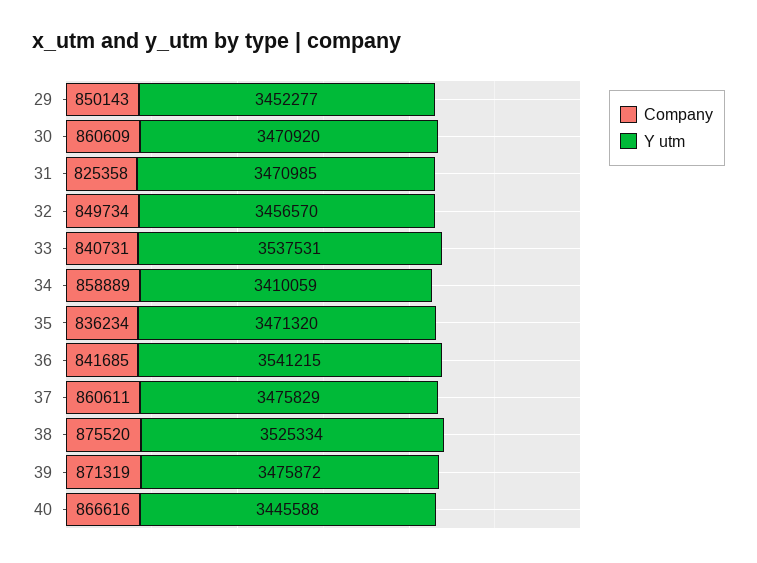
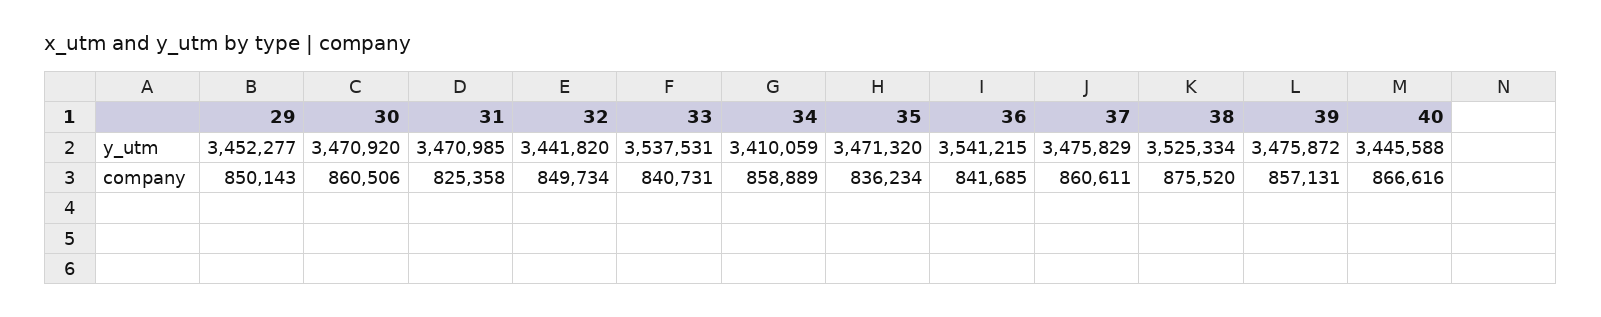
Company, 30: 860609 -> 860506
Y utm, 32: 3456570 -> 3441820
Company, 39: 871319 -> 857131

